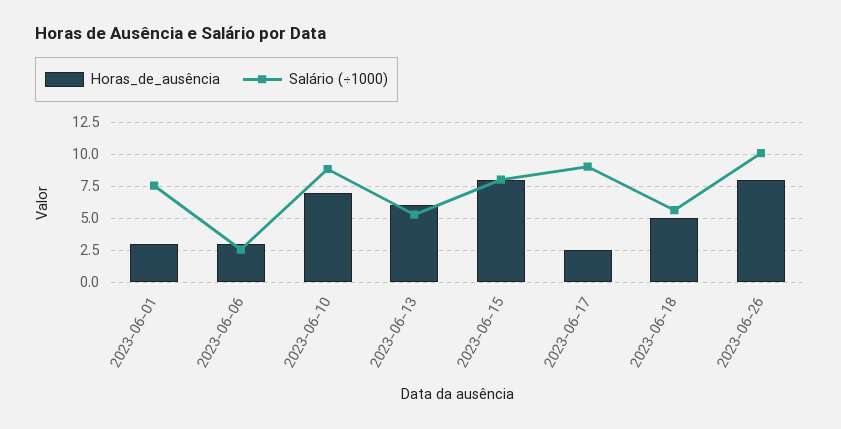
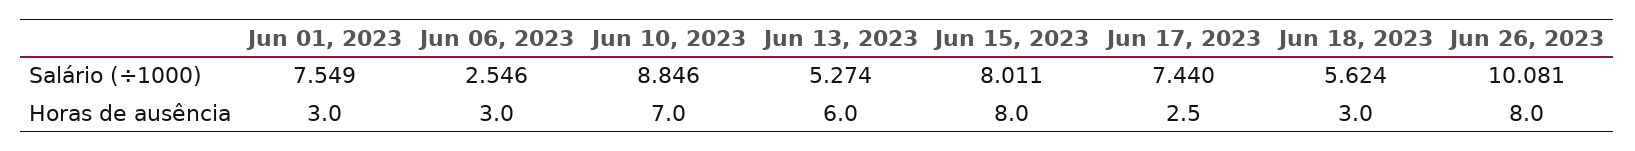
Salário (÷1000), 2023-06-17: 9 -> 7.44
Horas_de_ausência, 2023-06-18: 5 -> 3

